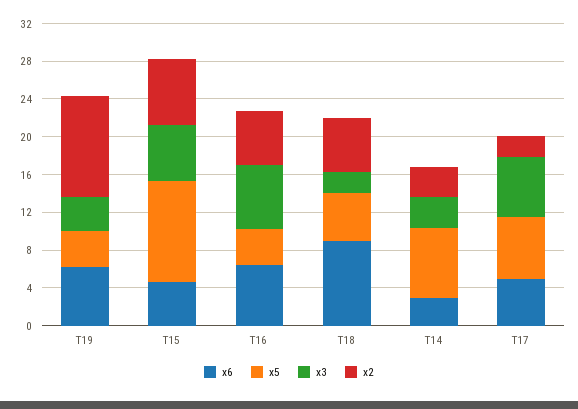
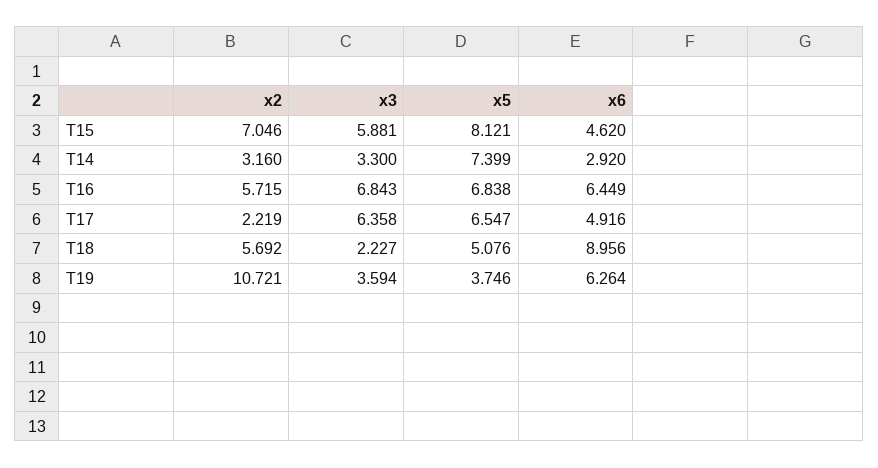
x5, T15: 11 -> 8.121
x5, T16: 4 -> 6.838

